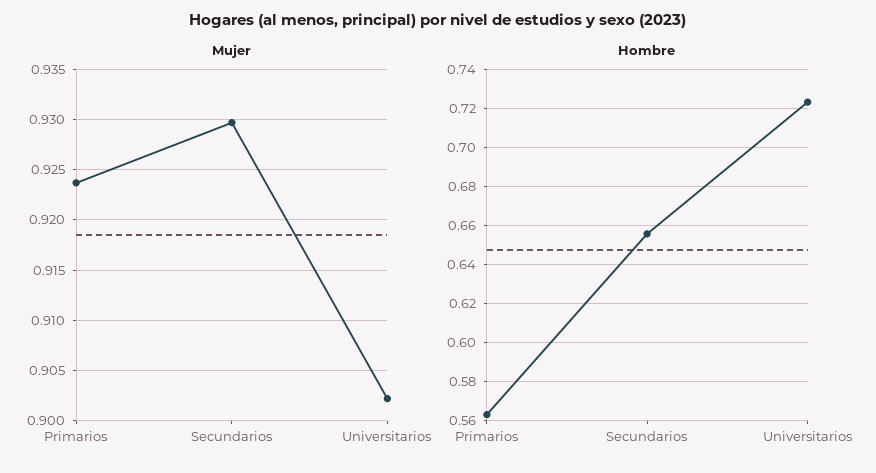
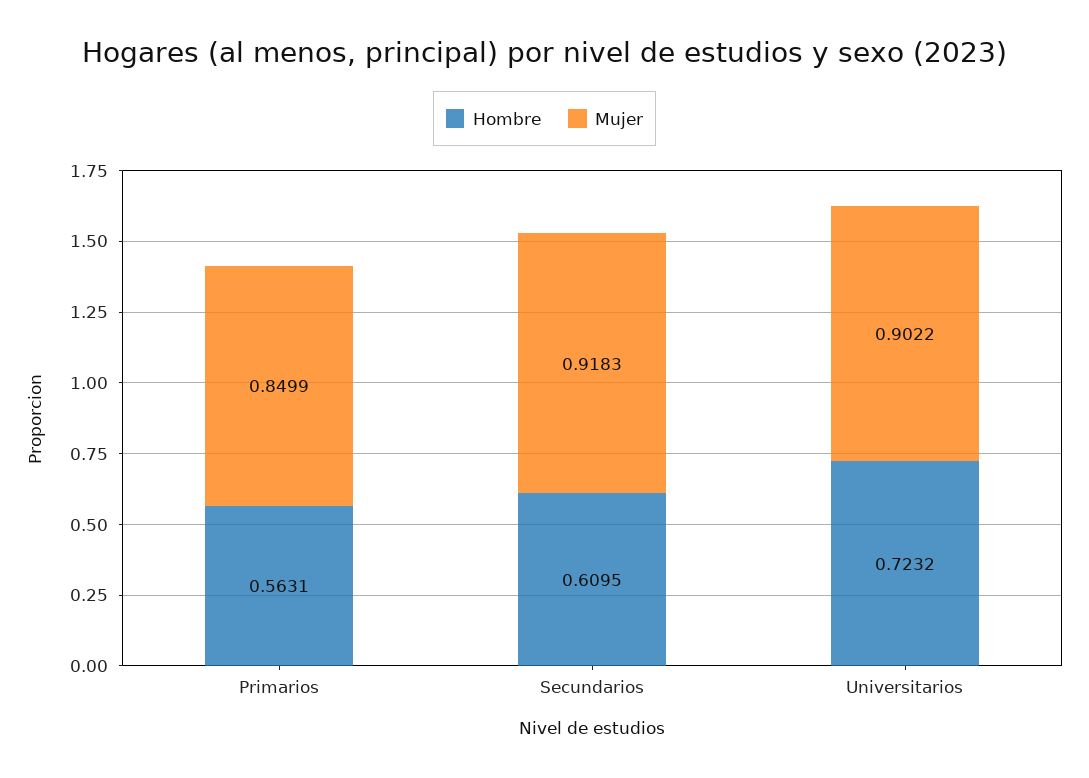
Mujer, Primarios: 0.924 -> 0.8499
Mujer, Secundarios: 0.93 -> 0.9183
Hombre, Secundarios: 0.655 -> 0.6095

